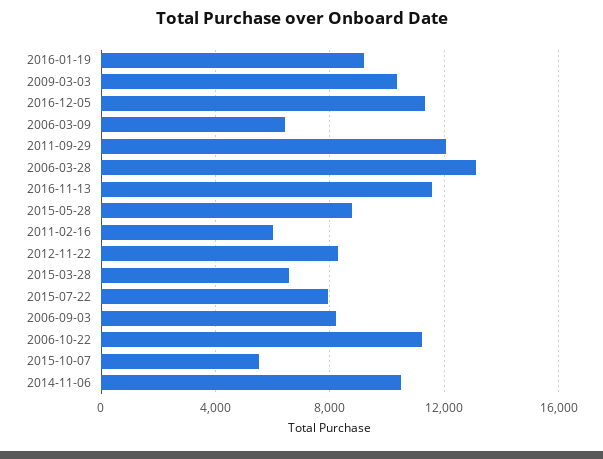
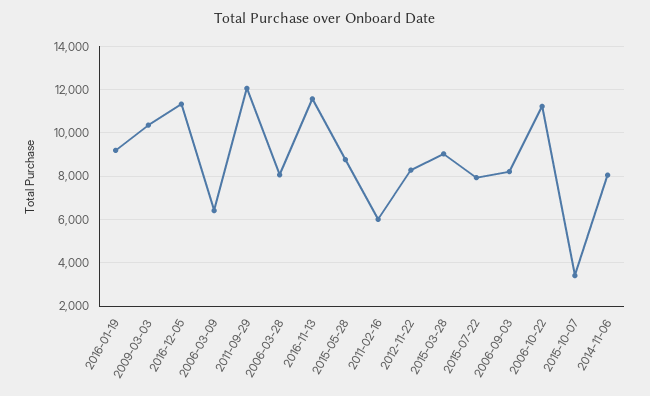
2006-03-28: 13000 -> 8000
2015-03-28: 6500 -> 9000
2015-10-07: 5500 -> 3500
2014-11-06: 10500 -> 8000

